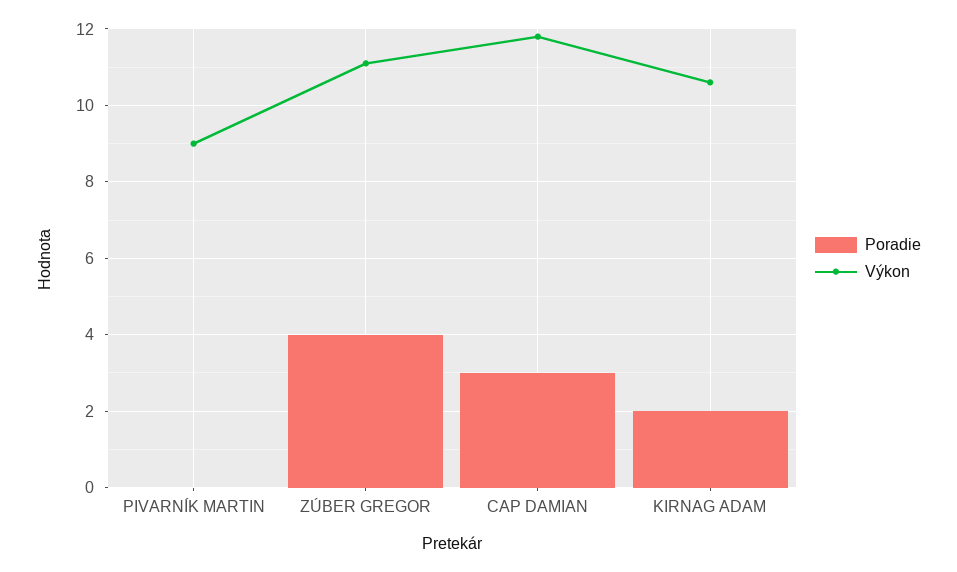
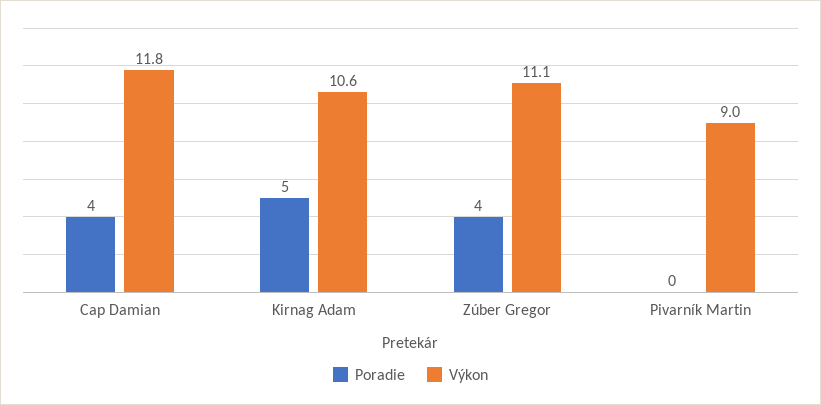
Poradie, CAP DAMIAN: 3 -> 4
Poradie, KIRNAG ADAM: 2 -> 5

